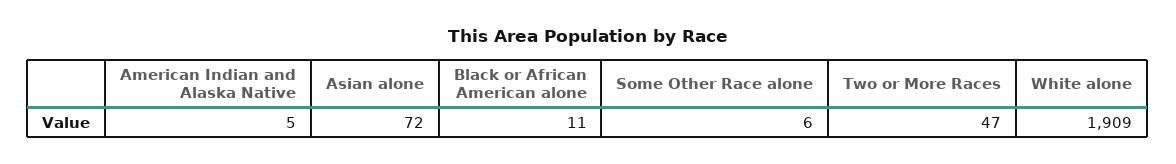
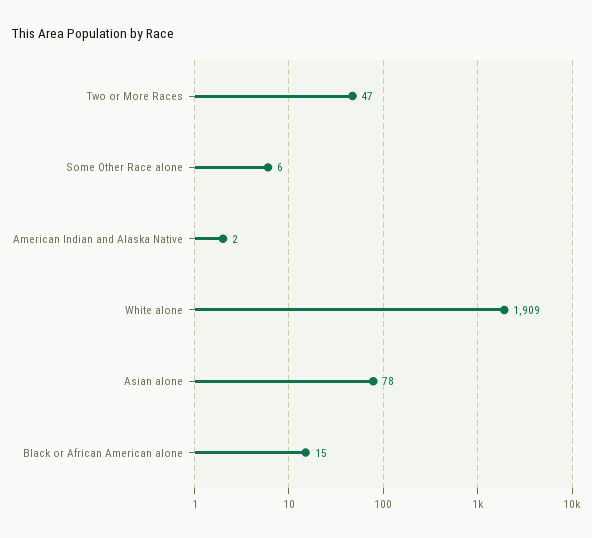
American Indian and Alaska Native: 5 -> 2
Asian alone: 72 -> 78
Black or African American alone: 11 -> 15

